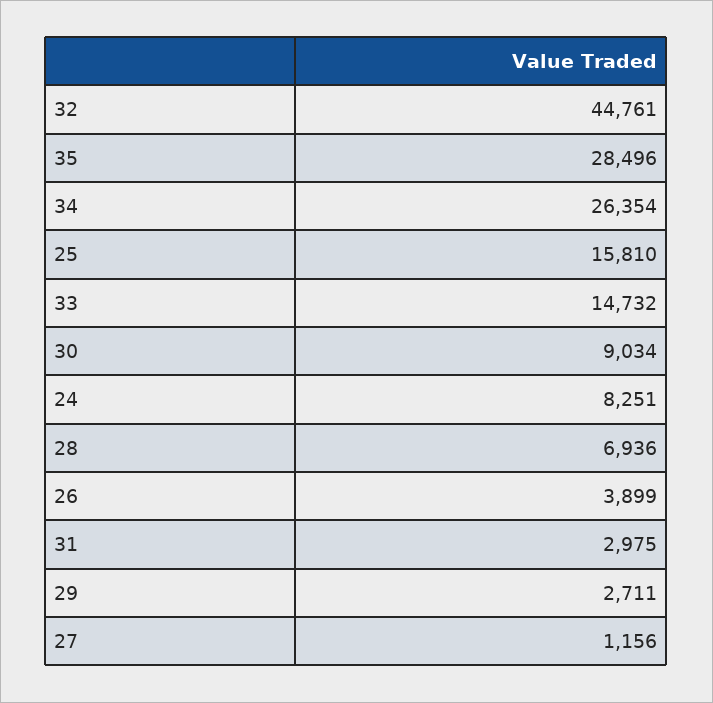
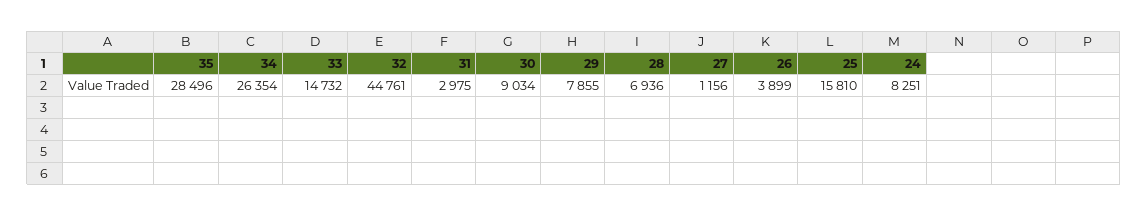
29: 2711 -> 7855

